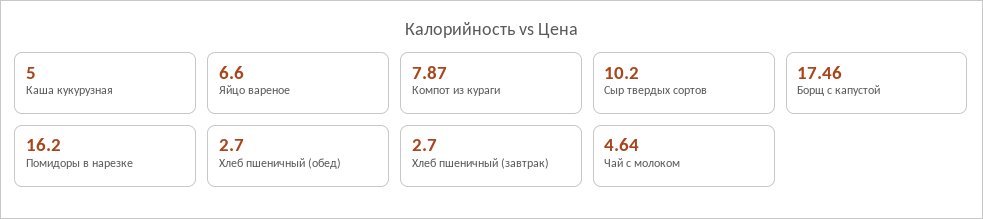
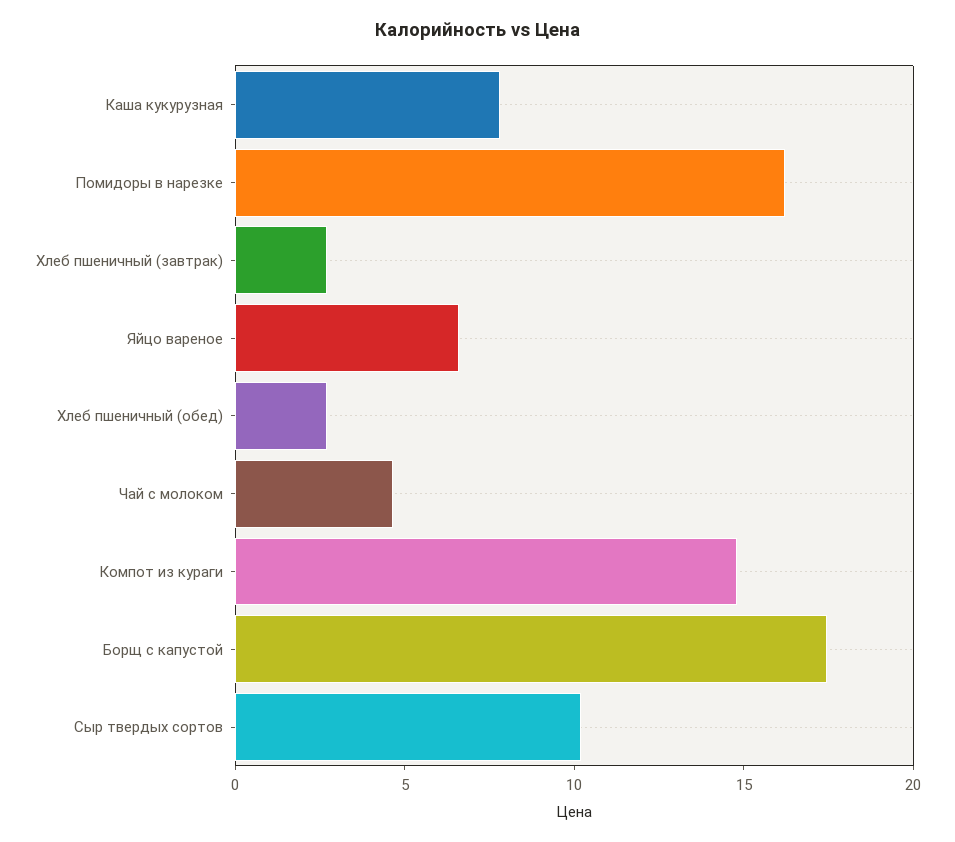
Каша кукурузная: 5 -> 8
Компот из кураги: 7.87 -> 15

